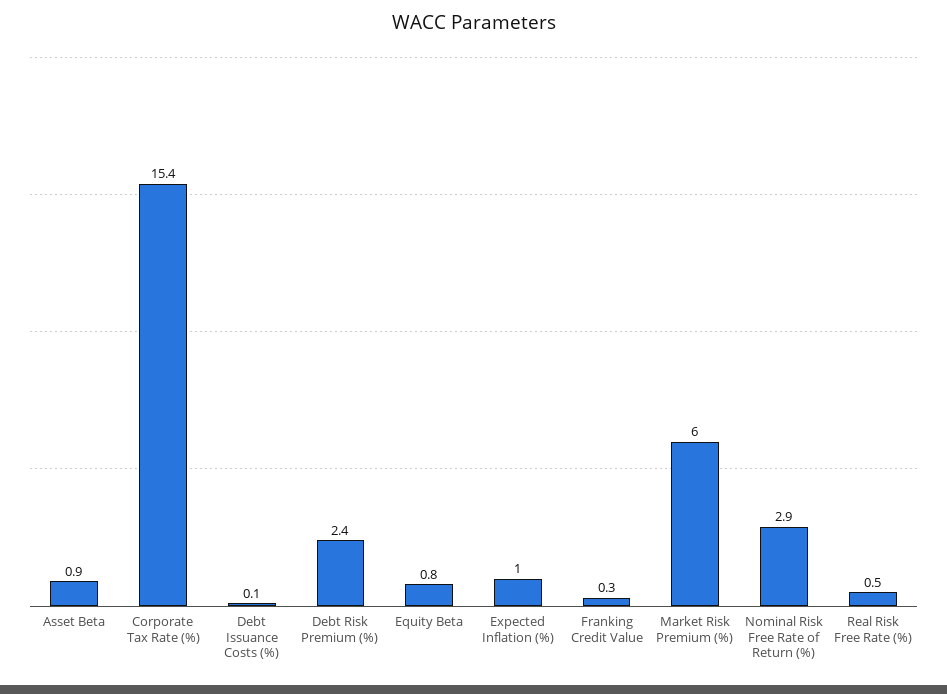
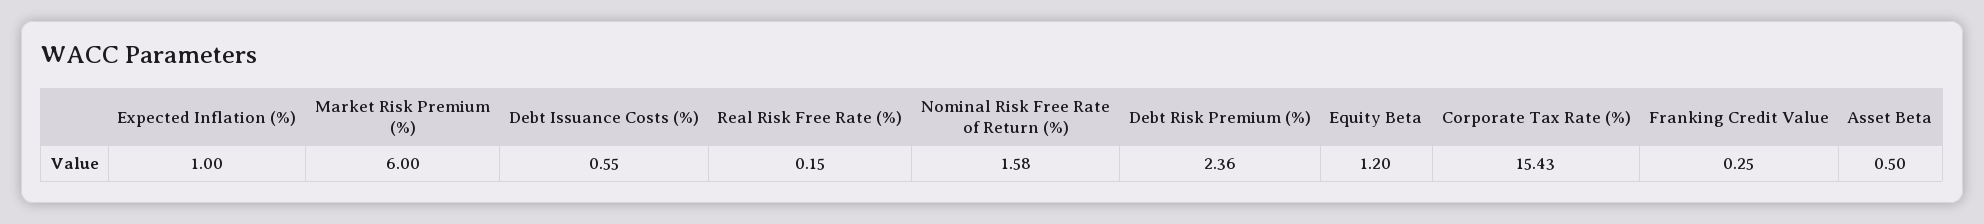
Asset Beta: 0.9 -> 0.5
Debt Issuance Costs (%): 0.1 -> 0.55
Equity Beta: 0.8 -> 1.2
Nominal Risk Free Rate of Return (%): 2.9 -> 1.58
Real Risk Free Rate (%): 0.5 -> 0.15

